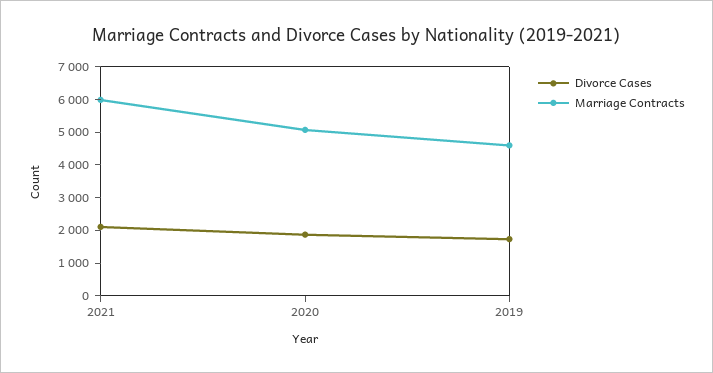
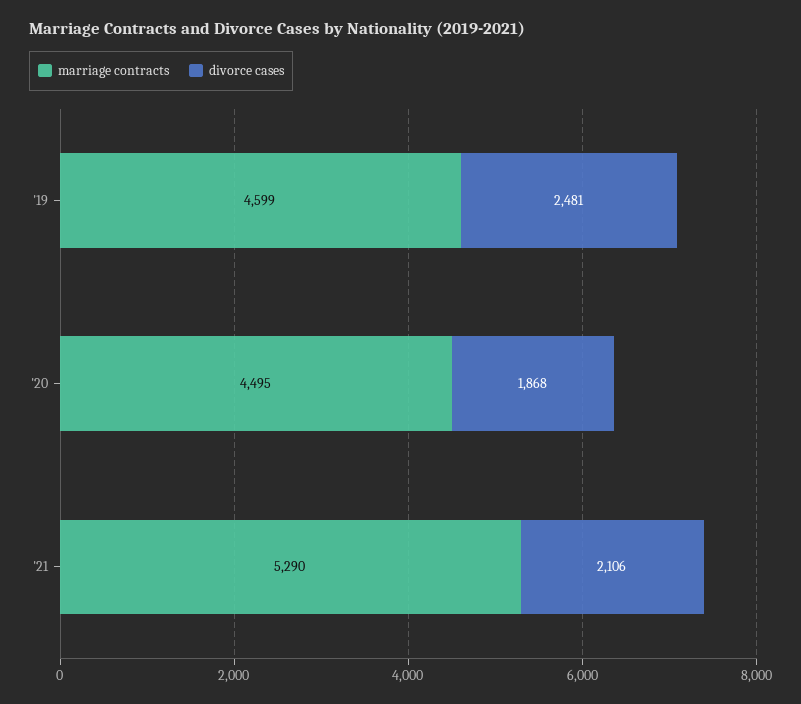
Marriage Contracts, 2021: 6000 -> 5290
Marriage Contracts, 2020: 5000 -> 4495
Divorce Cases, 2019: 1750 -> 2481

